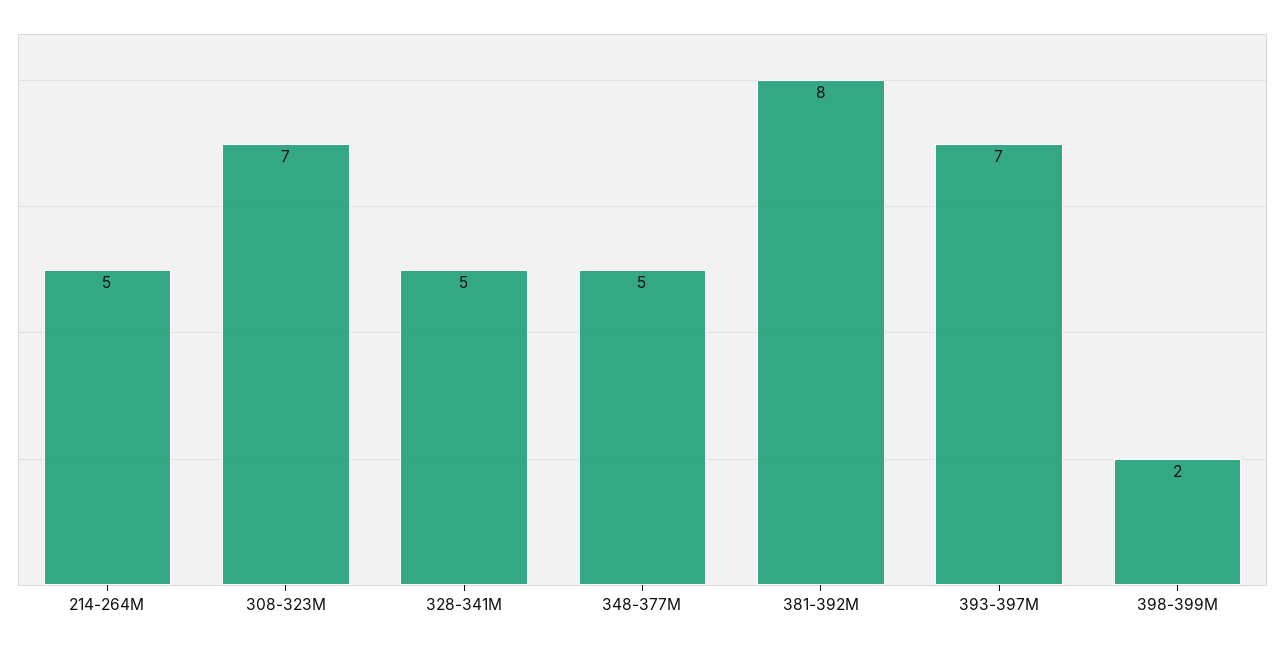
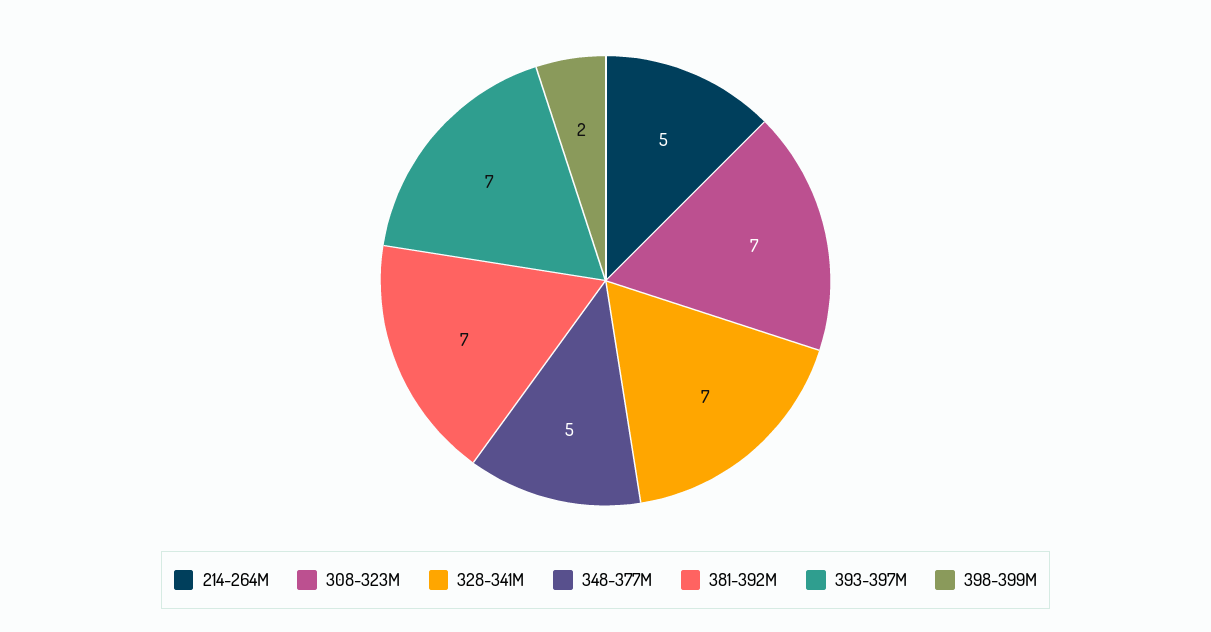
328-341M: 5 -> 7
381-392M: 8 -> 7

